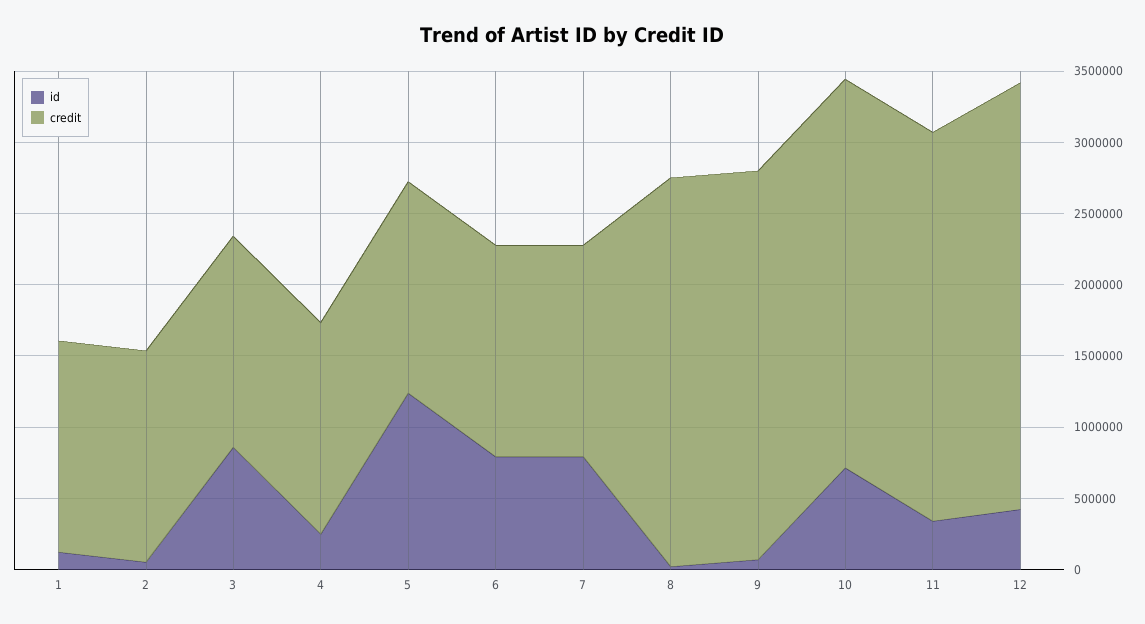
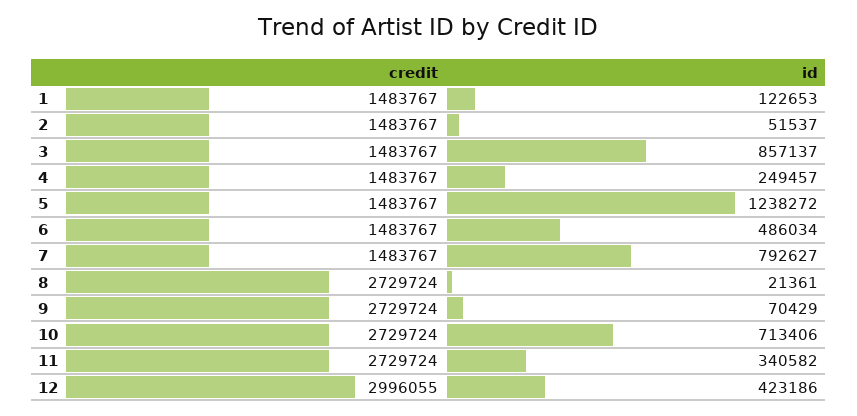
id, 6: 800000 -> 486034

